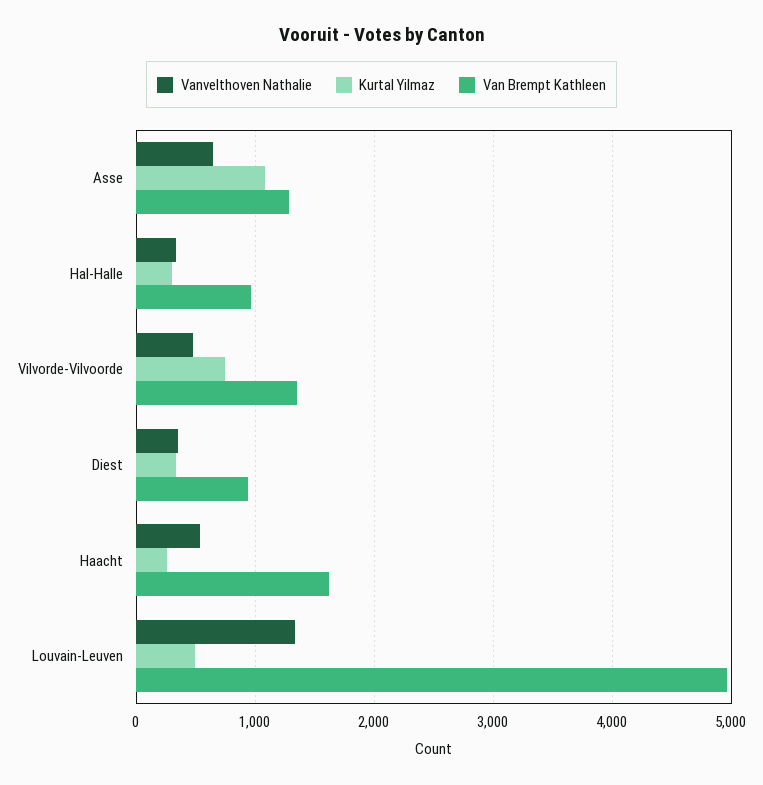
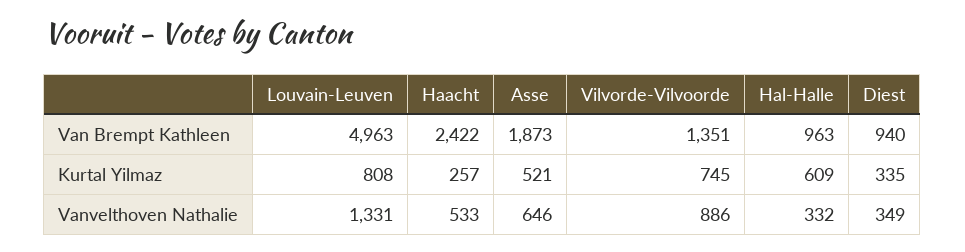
Kurtal Yilmaz, Asse: 1100 -> 521
Van Brempt Kathleen, Asse: 1300 -> 1873
Kurtal Yilmaz, Hal-Halle: 300 -> 609
Vanvelthoven Nathalie, Vilvorde-Vilvoorde: 500 -> 886
Van Brempt Kathleen, Haacht: 1600 -> 2422
Kurtal Yilmaz, Louvain-Leuven: 500 -> 808

